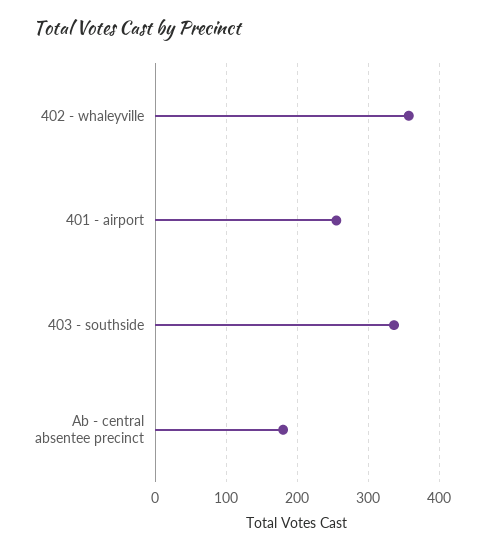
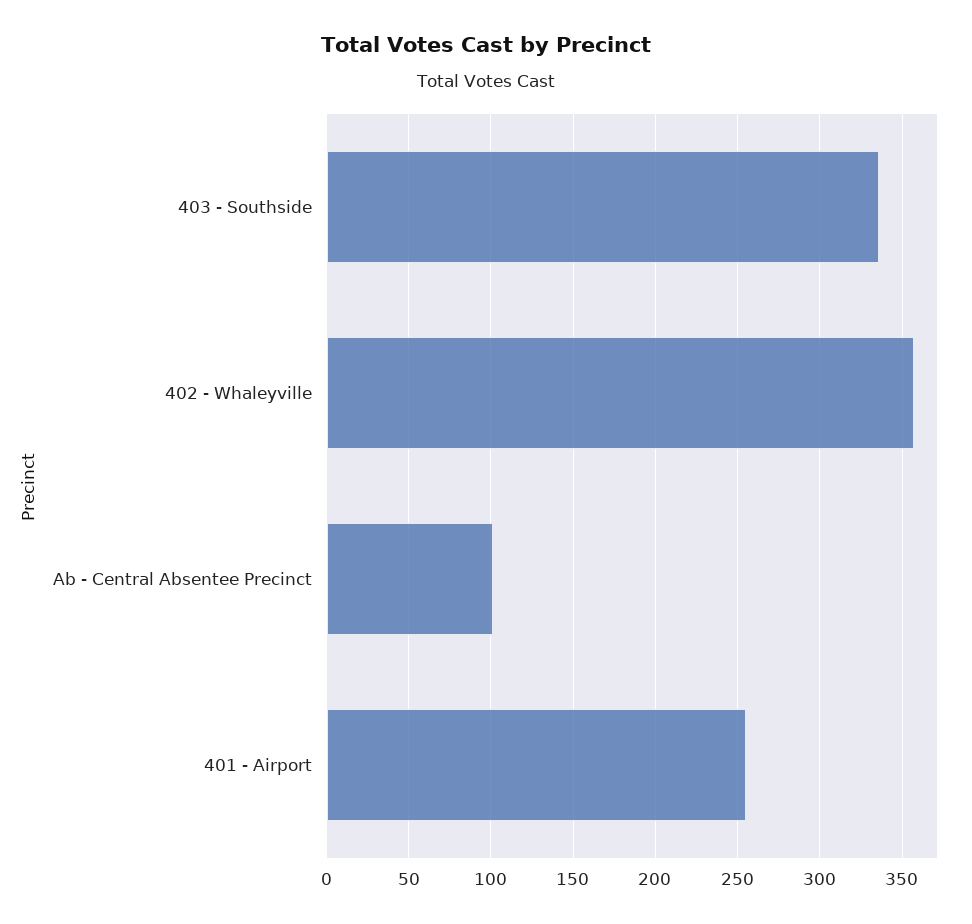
Ab - central absentee precinct: 180 -> 100

